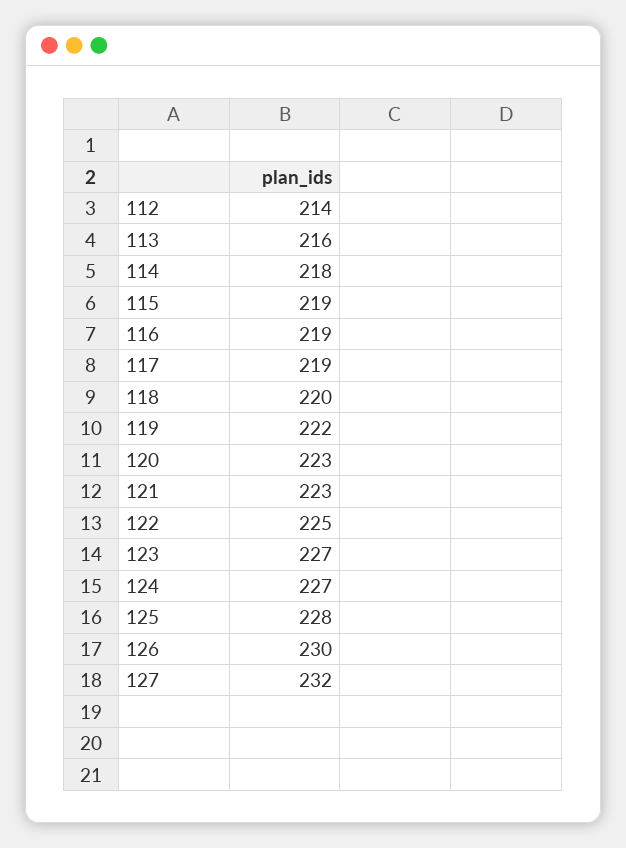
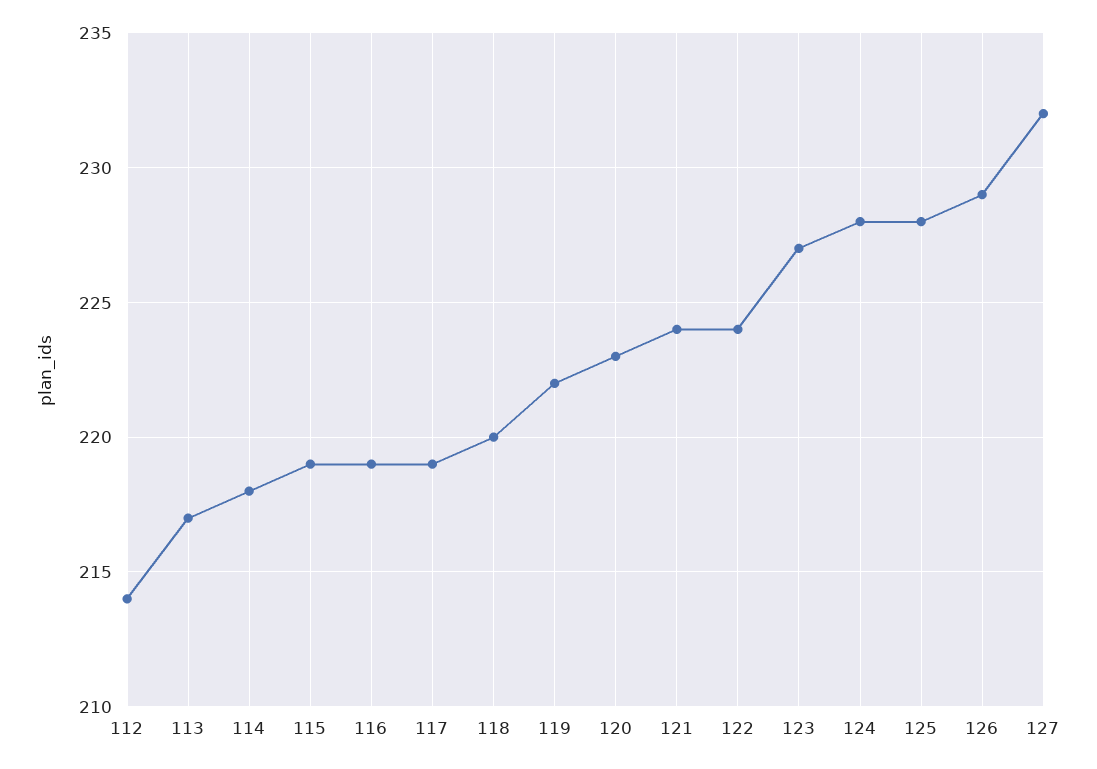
113: 216 -> 217
121: 223 -> 224
122: 225 -> 224
124: 227 -> 228
126: 230 -> 229

